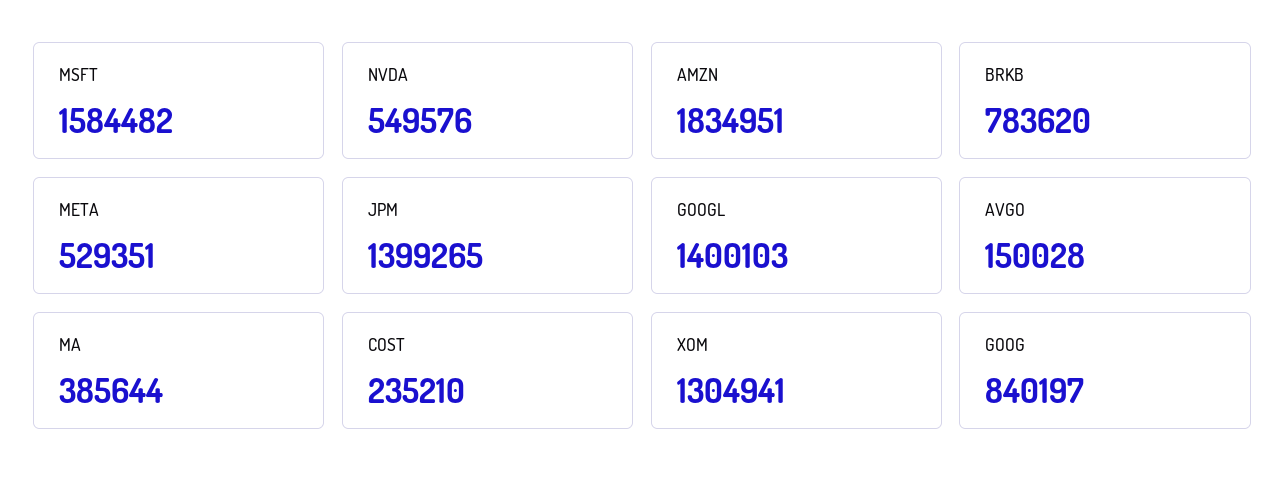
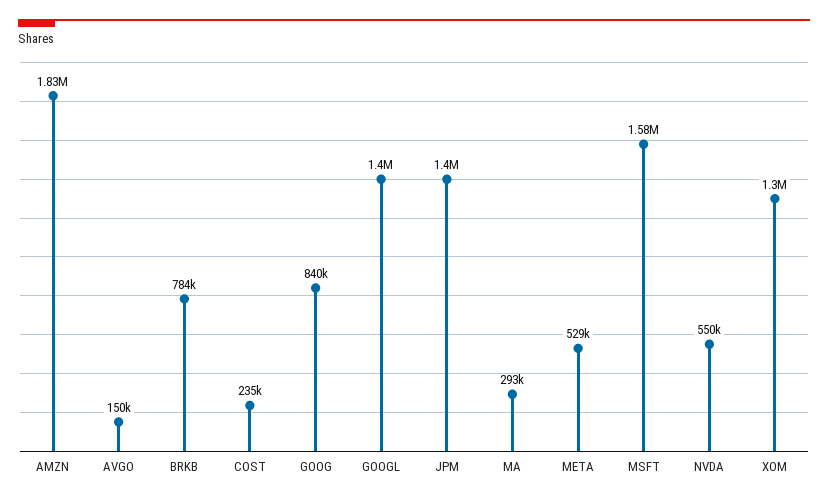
MA: 385644 -> 293000

